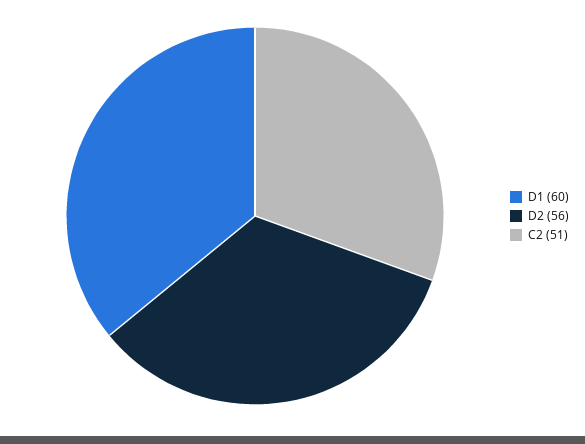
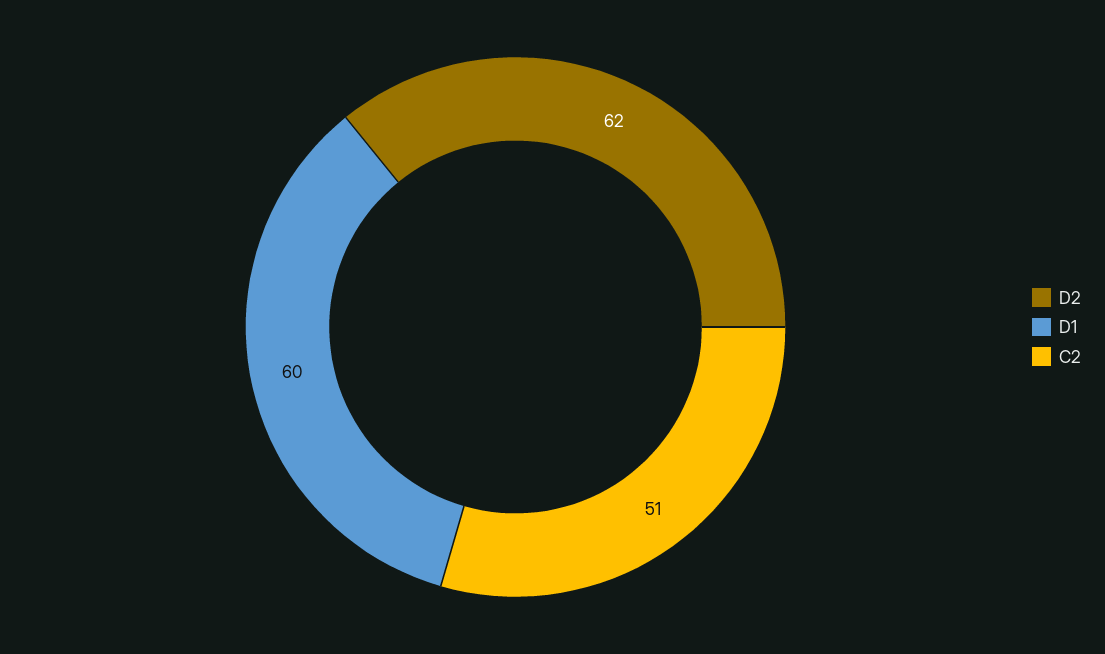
D2: 56 -> 62

